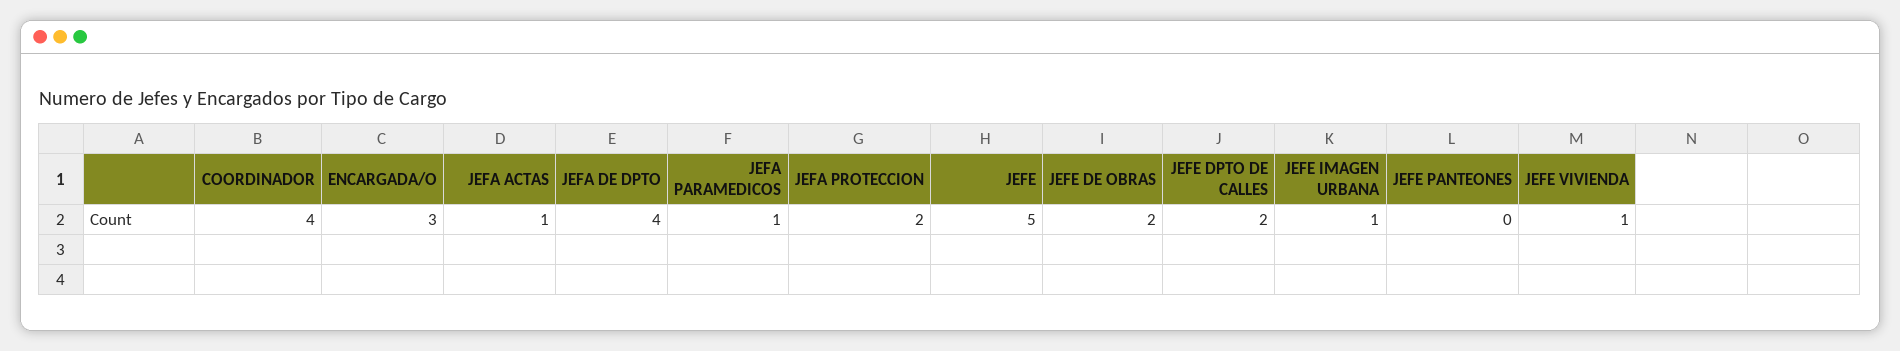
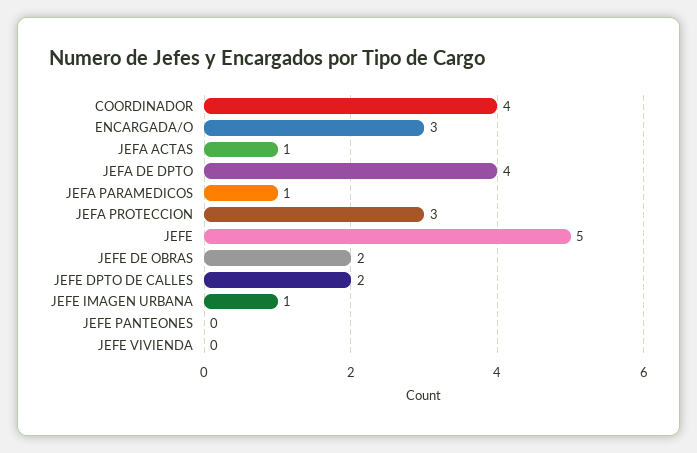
JEFA PROTECCION: 2 -> 3
JEFE VIVIENDA: 1 -> 0

